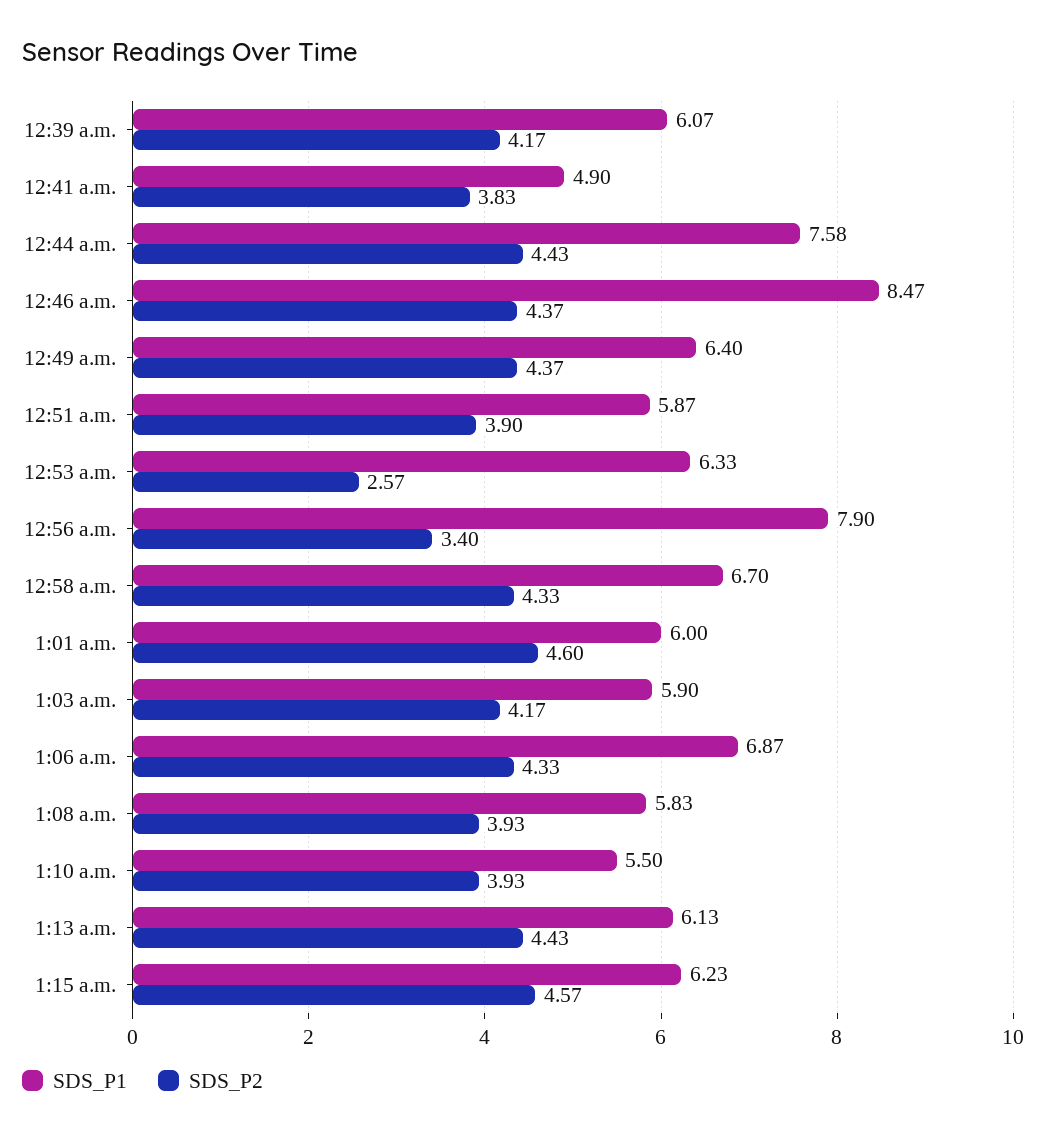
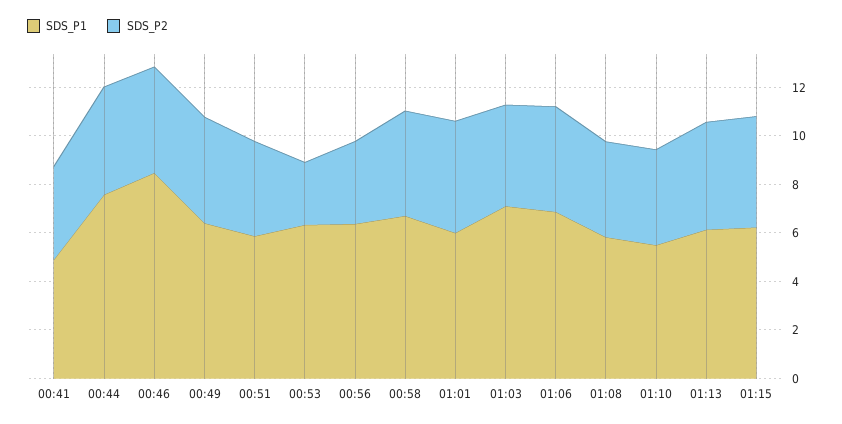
SDS_P1, 12:39 a.m.: 6.07 -> none
SDS_P2, 12:39 a.m.: 4.17 -> none
SDS_P1, 12:56 a.m.: 7.9 -> 6.5
SDS_P1, 1:03 a.m.: 5.9 -> 7

